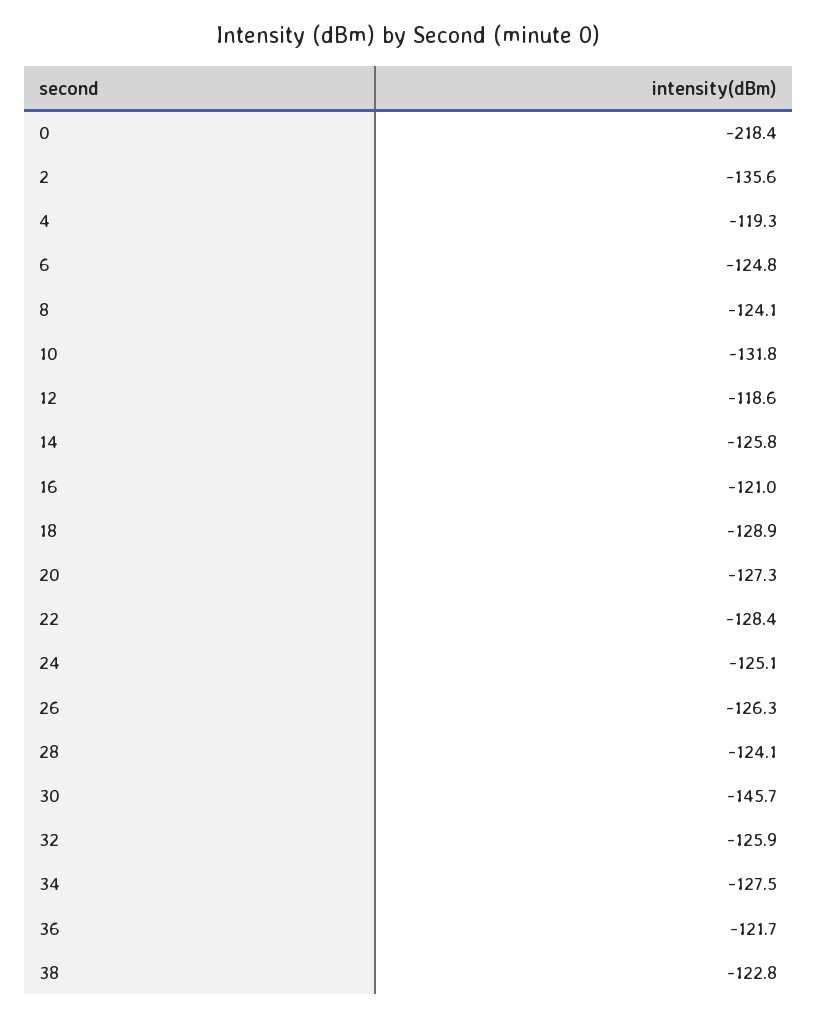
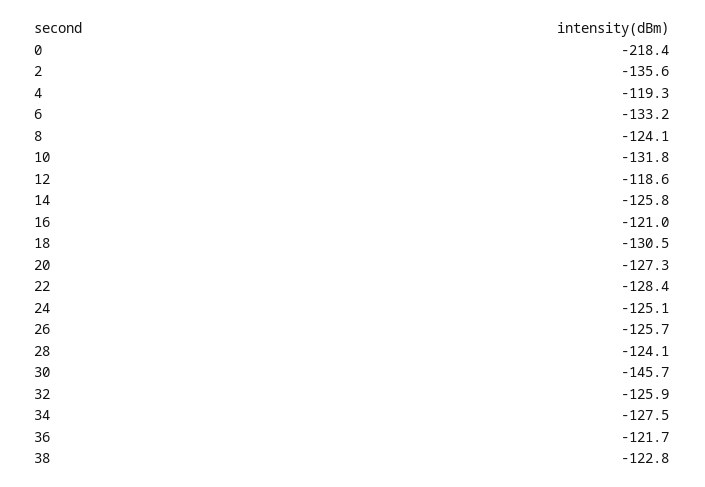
6: -124.8 -> -133.2
18: -128.9 -> -130.5
26: -126.3 -> -125.7

